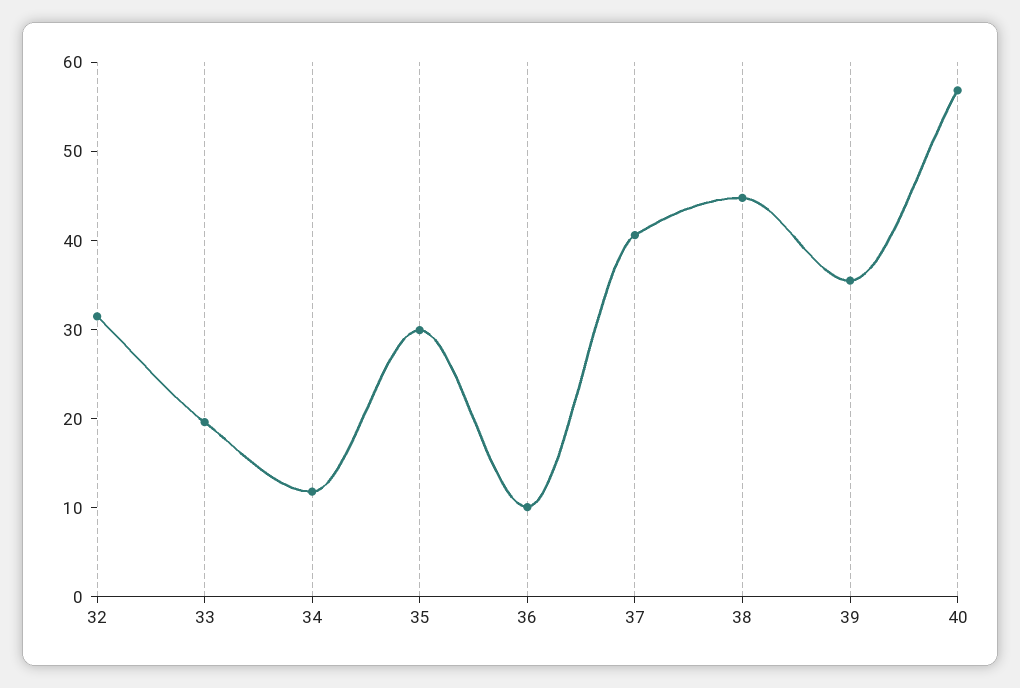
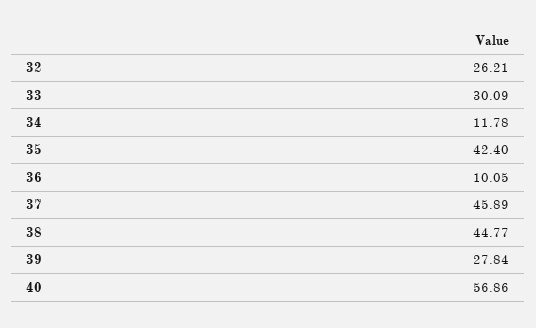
32: 32 -> 26.21
33: 20 -> 30.09
35: 30 -> 42.4
37: 40 -> 45.89
39: 36 -> 27.84

